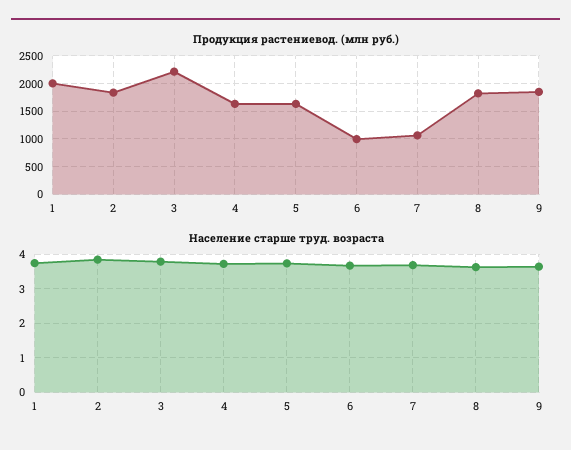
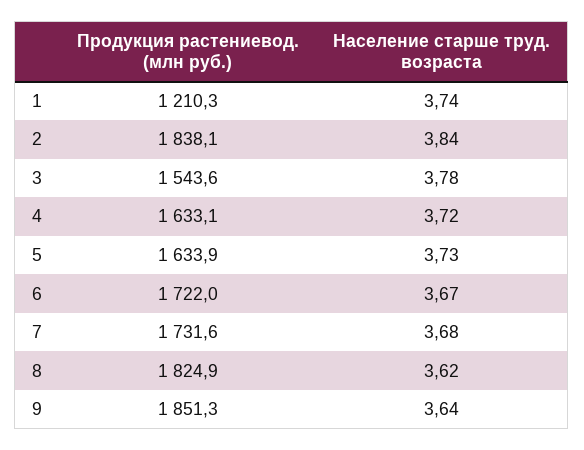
Продукция растениевод. (млн руб.), 1: 2000 -> 1210.3
Продукция растениевод. (млн руб.), 3: 2250 -> 1543.6
Продукция растениевод. (млн руб.), 6: 1000 -> 1722
Продукция растениевод. (млн руб.), 7: 1000 -> 1731.6

